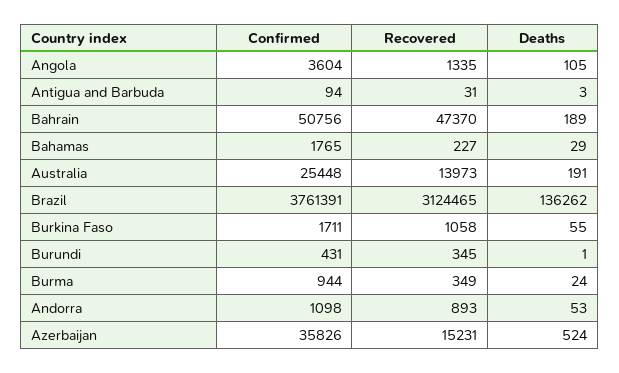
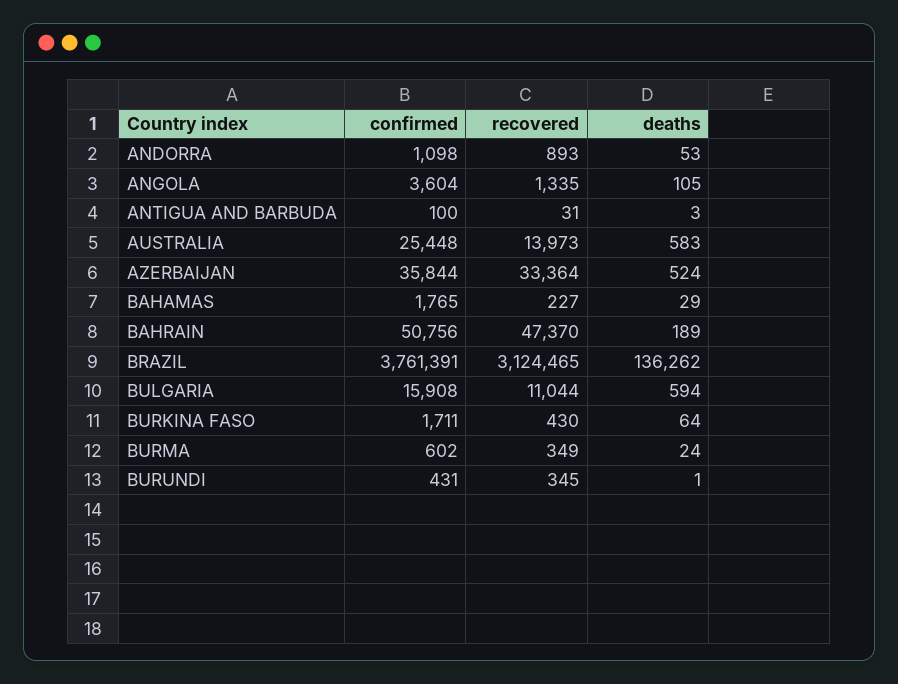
Confirmed, Antigua and Barbuda: 94 -> 100
Deaths, Australia: 191 -> 583
Recovered, Burkina Faso: 1058 -> 430
Deaths, Burkina Faso: 55 -> 64
Confirmed, Burma: 944 -> 602
Confirmed, Azerbaijan: 35826 -> 35844
Recovered, Azerbaijan: 15231 -> 33364
Confirmed, BULGARIA: none -> 15908
Recovered, BULGARIA: none -> 11044
Deaths, BULGARIA: none -> 594

